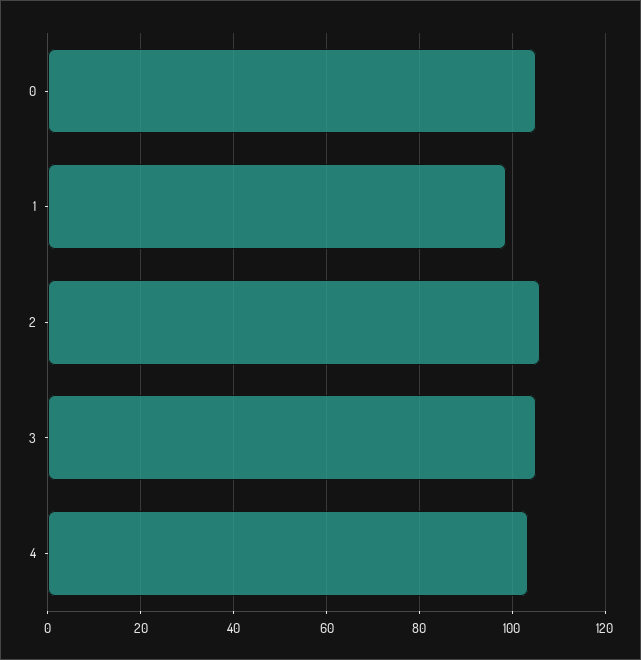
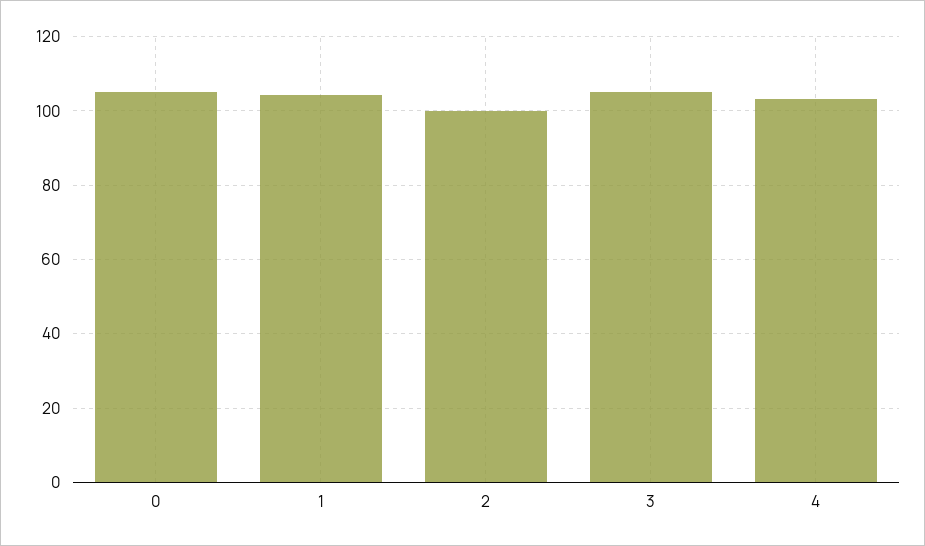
1: 98 -> 104
2: 106 -> 100

